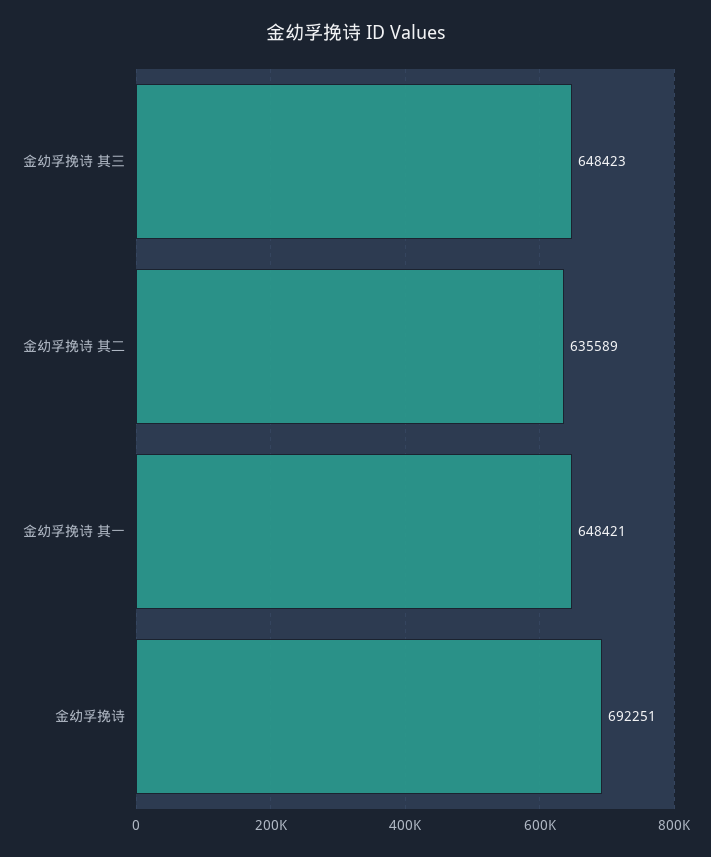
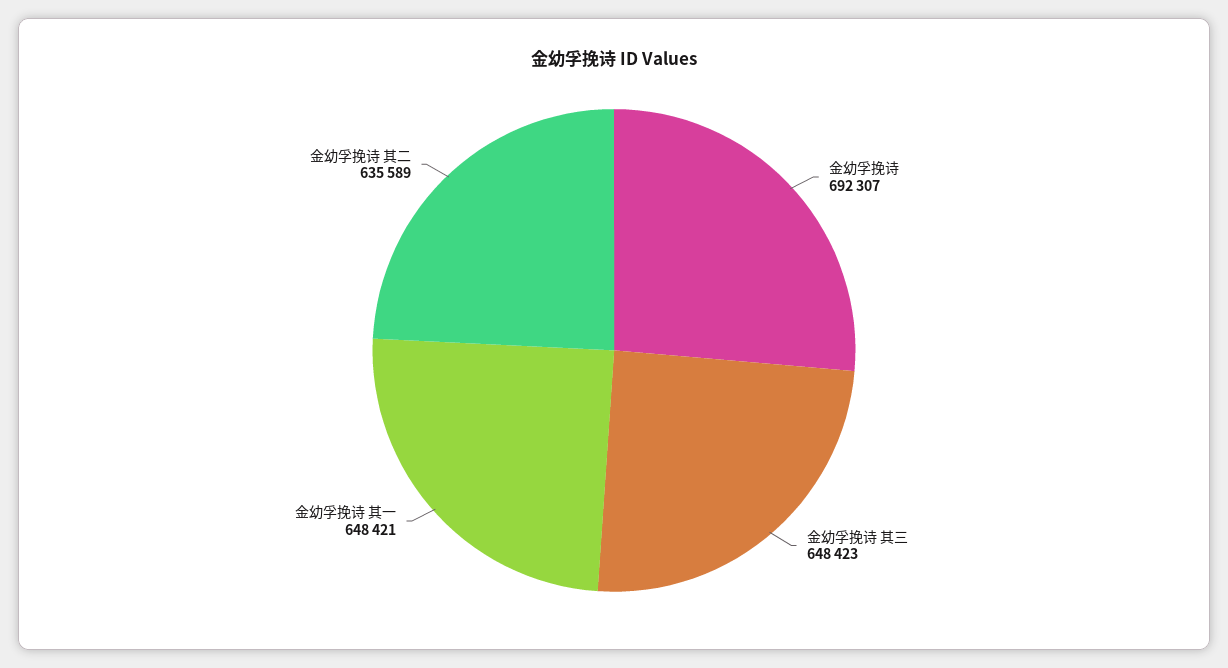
金幼孚挽诗: 692251 -> 692307

